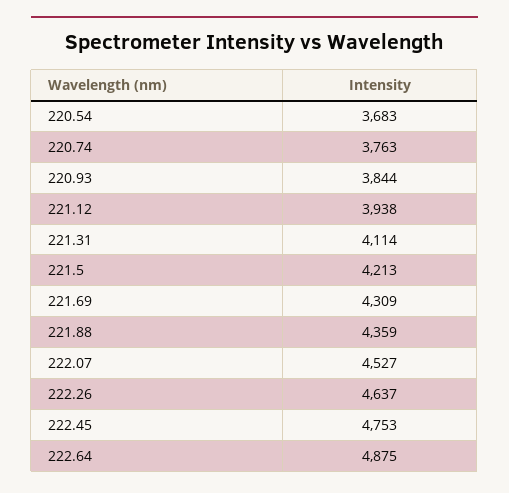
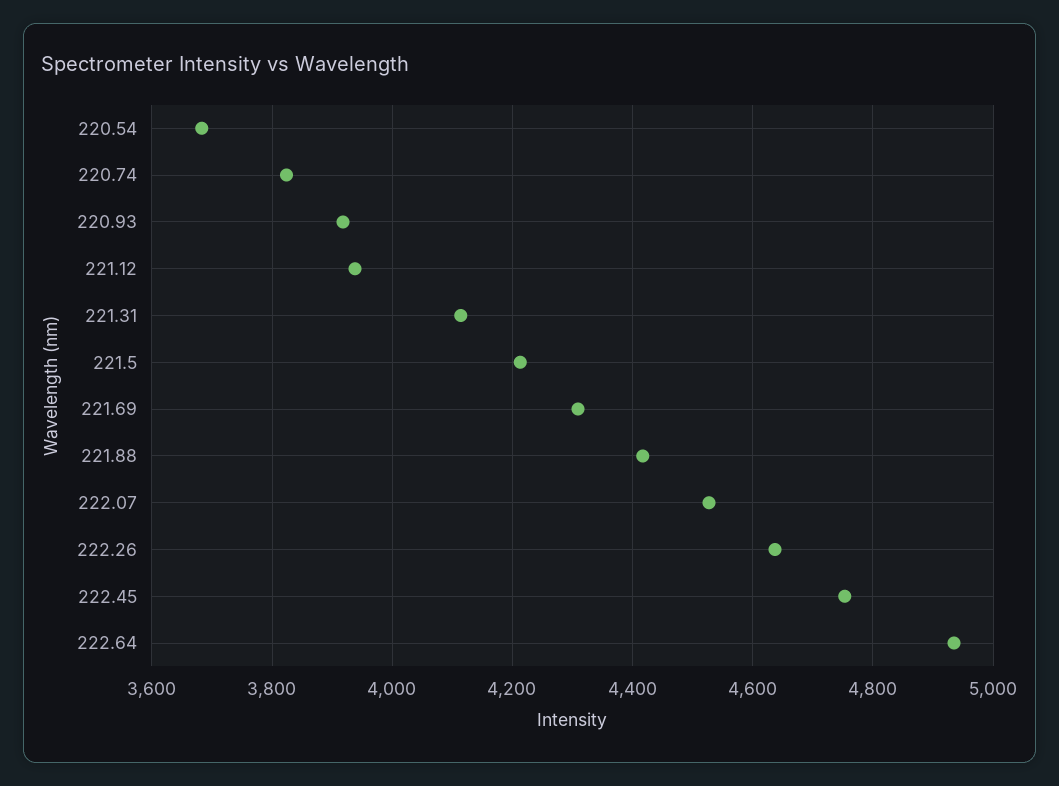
220.74: 3763 -> 3820
220.93: 3844 -> 3920
221.88: 4359 -> 4420
222.64: 4875 -> 4940

